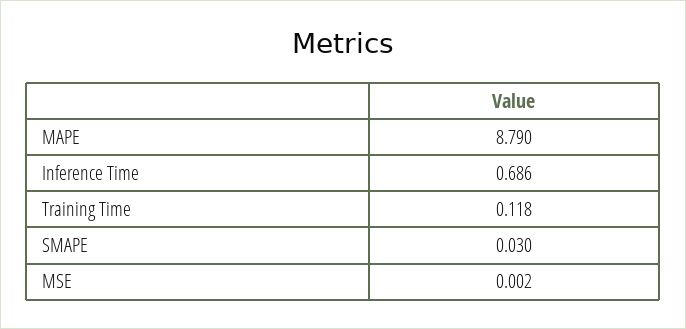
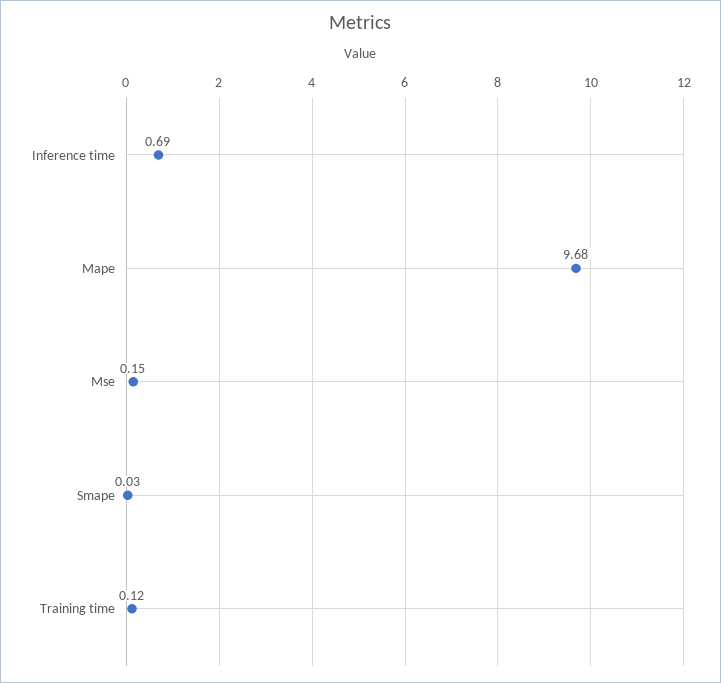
MAPE: 8.79 -> 9.68
MSE: 0.002 -> 0.15

